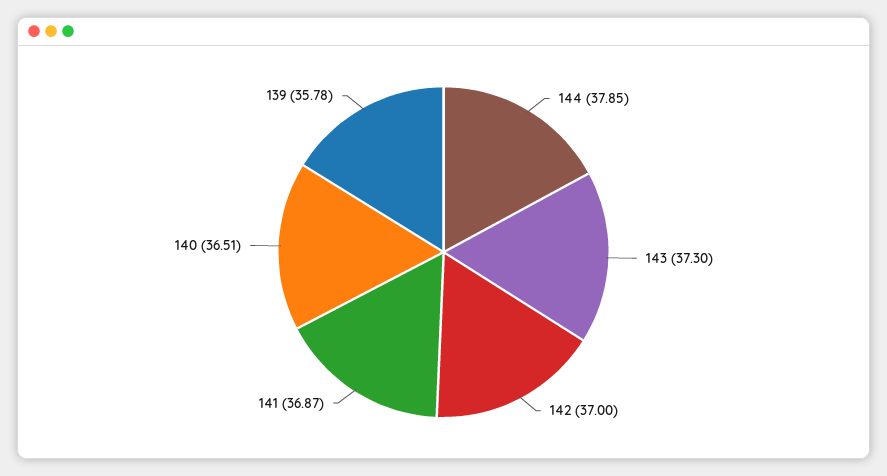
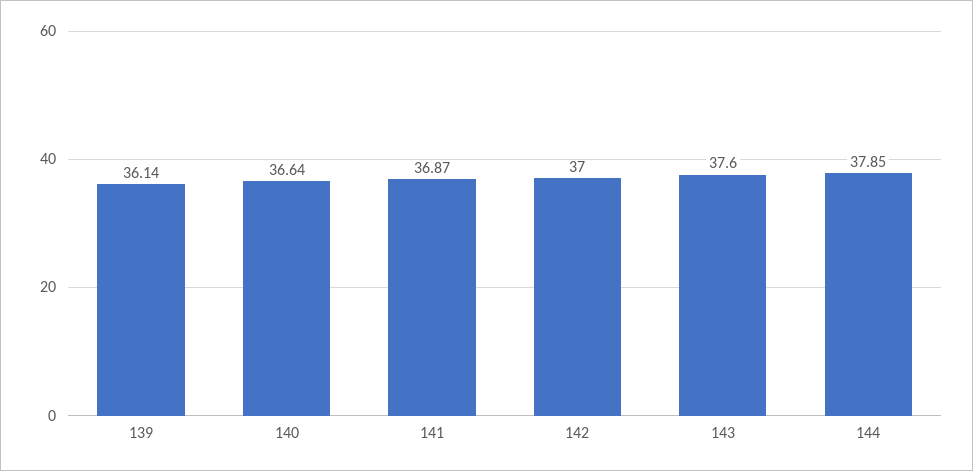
143: 37.3 -> 37.6
140: 36.51 -> 36.64
139: 35.78 -> 36.14

